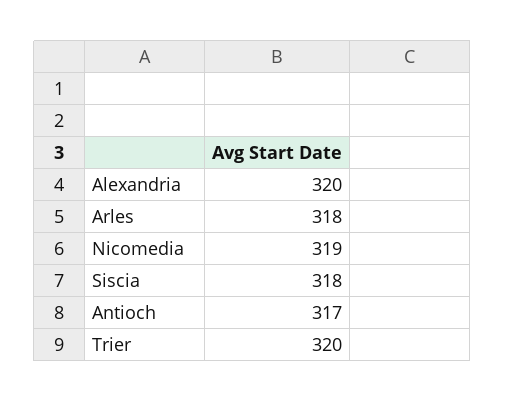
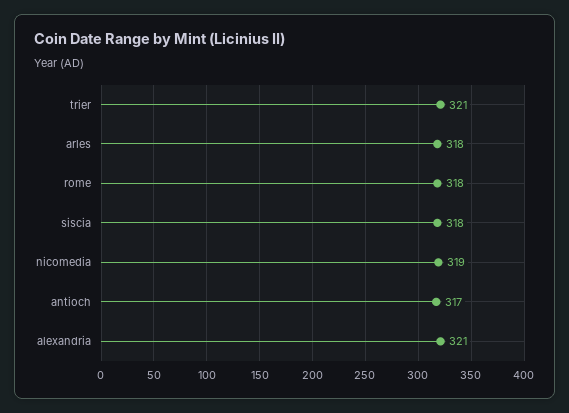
Alexandria: 320 -> 321
Trier: 320 -> 321
rome: none -> 318

